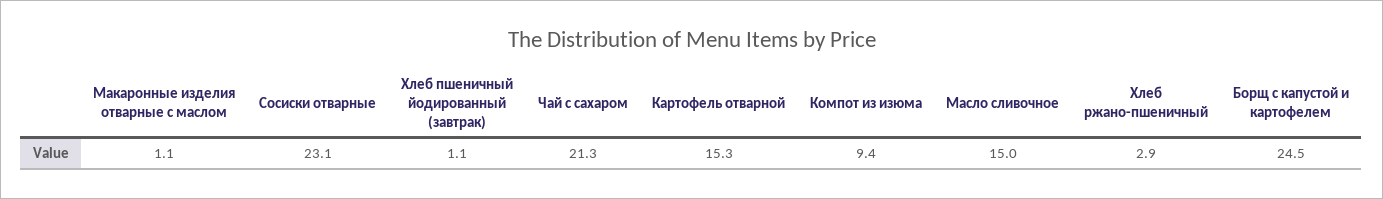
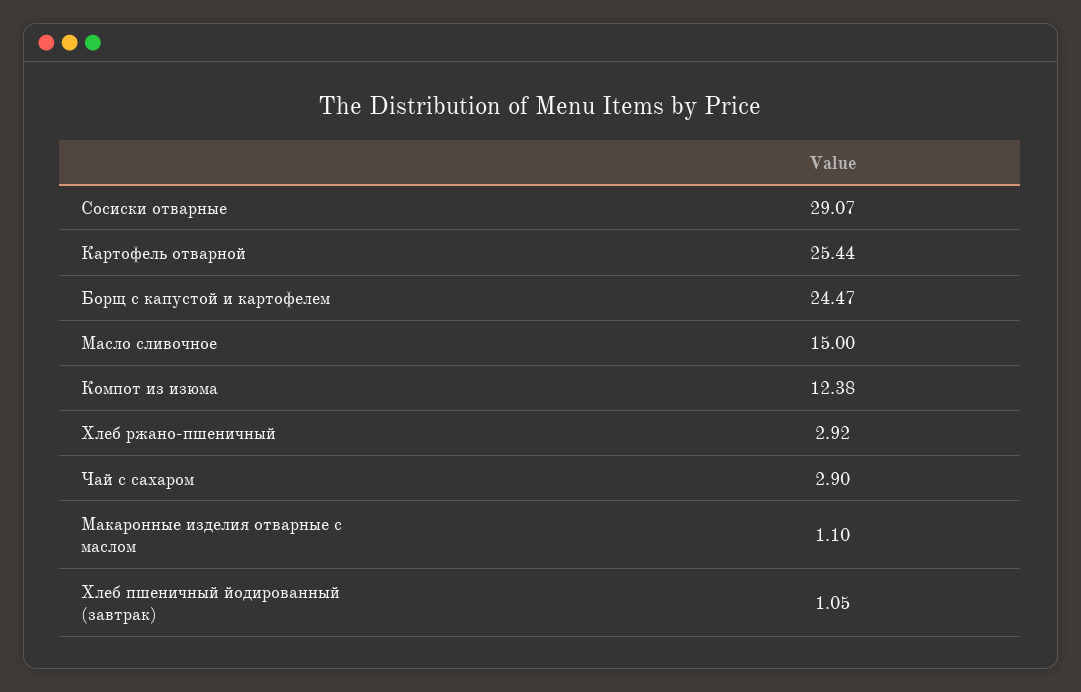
Сосиски отварные: 23.1 -> 29.07
Чай с сахаром: 21.3 -> 2.9
Картофель отварной: 15.3 -> 25.44
Компот из изюма: 9.4 -> 12.38

